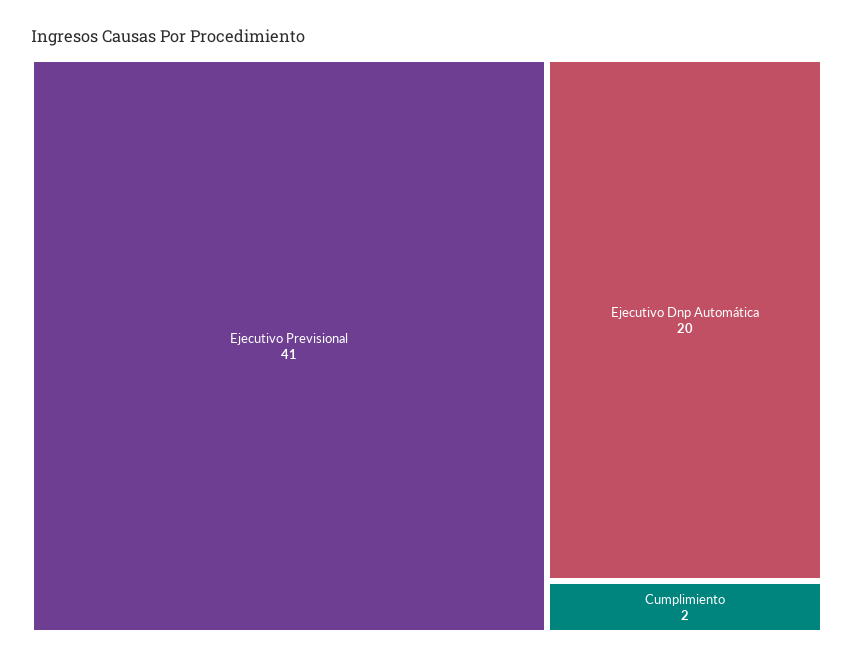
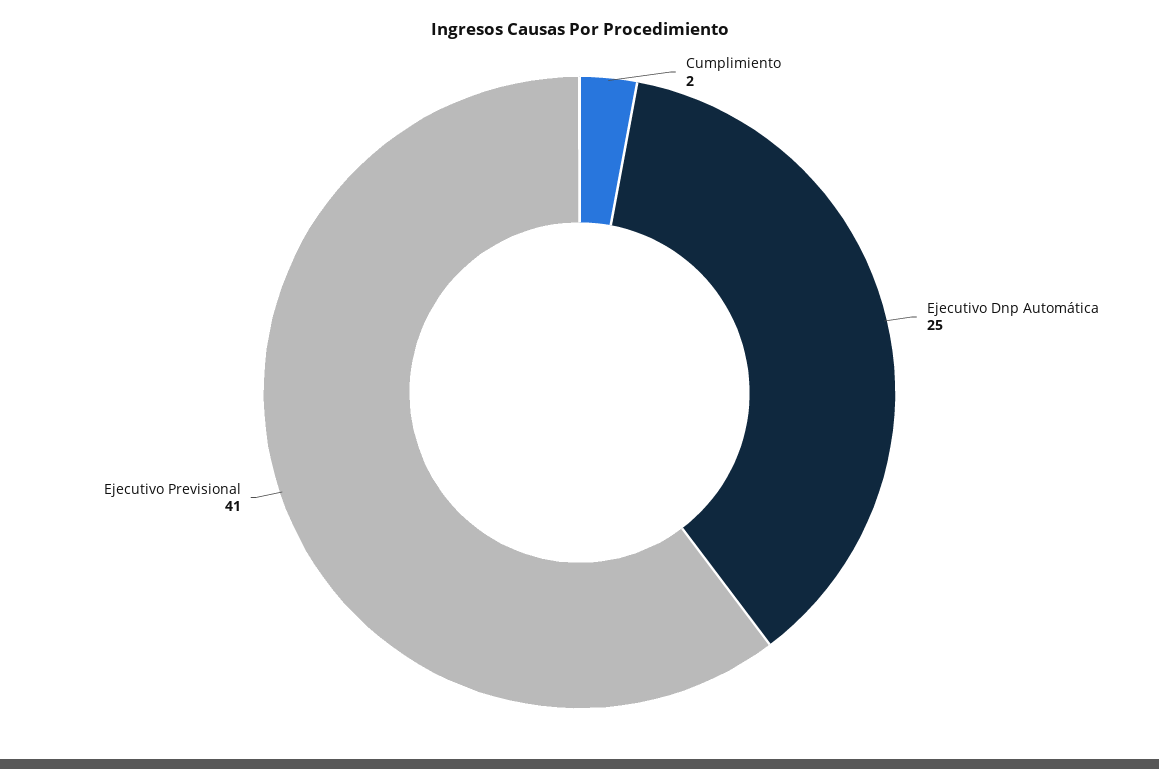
Ejecutivo Dnp Automática: 20 -> 25

